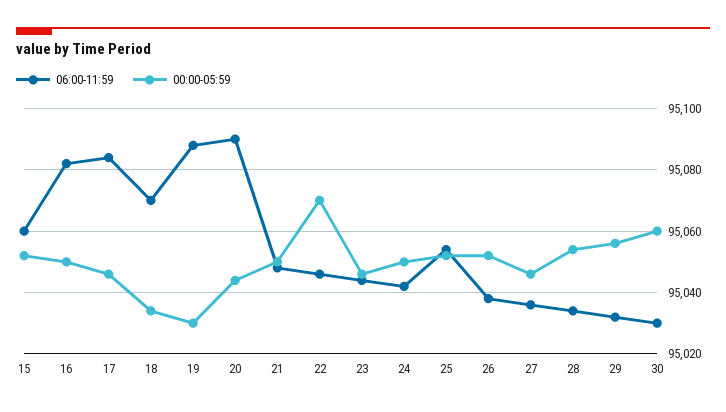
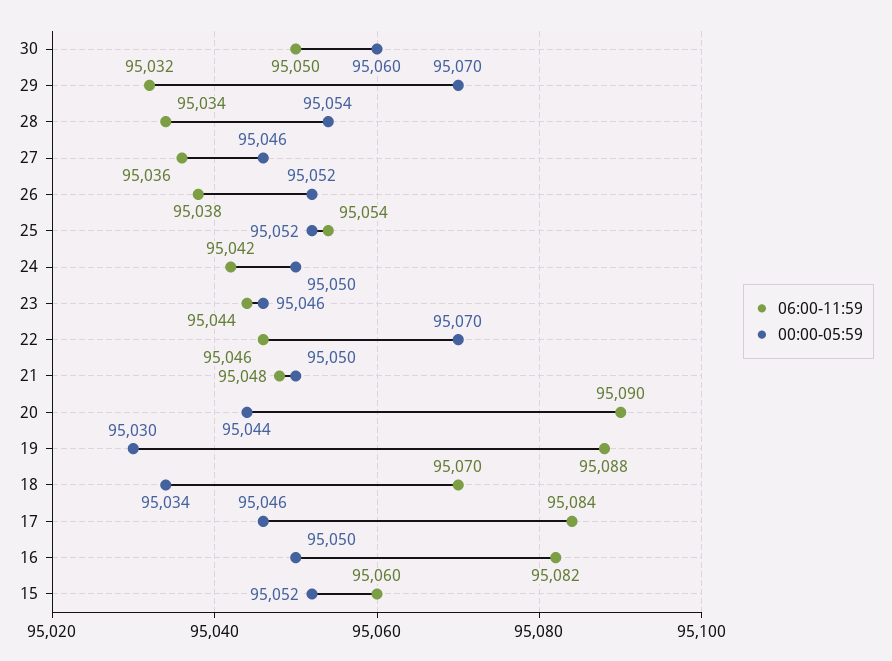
00:00-05:59, 29: 95055 -> 95070
06:00-11:59, 30: 95030 -> 95050

